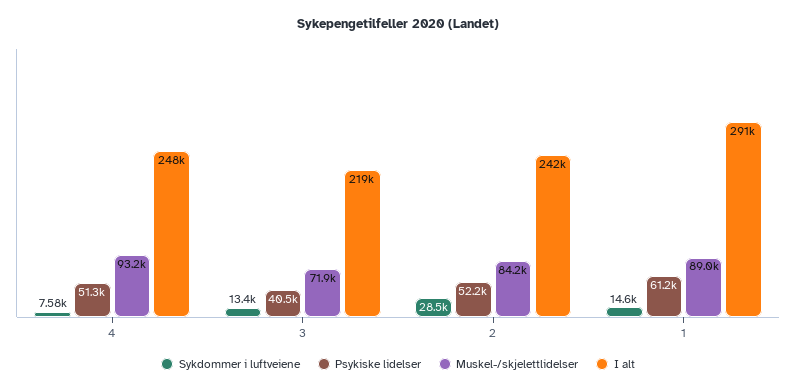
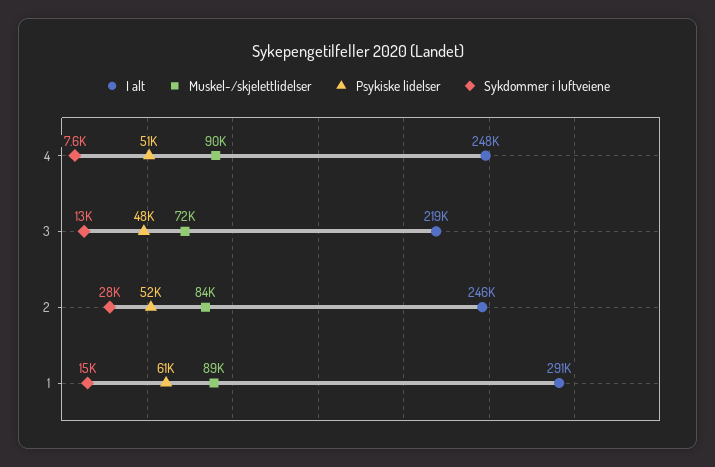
Muskel-/skjelettlidelser, 4: 93200 -> 90000
Psykiske lidelser, 3: 40500 -> 48000
I alt, 2: 242000 -> 246000

